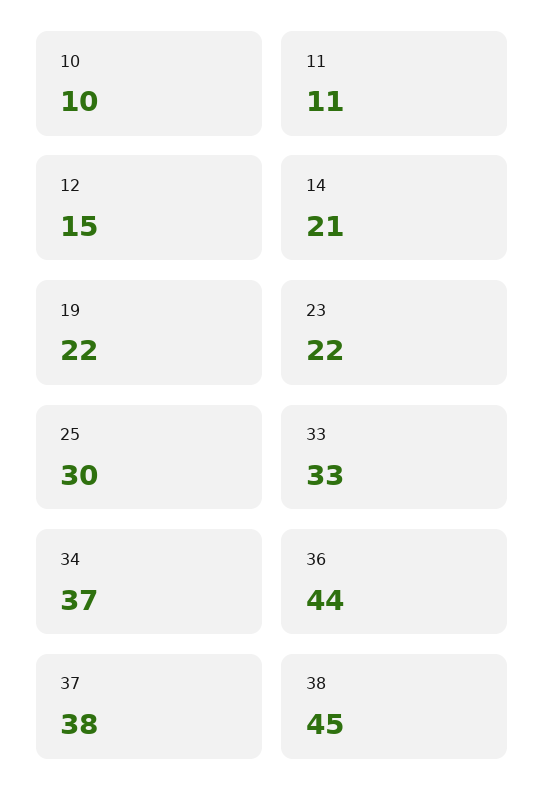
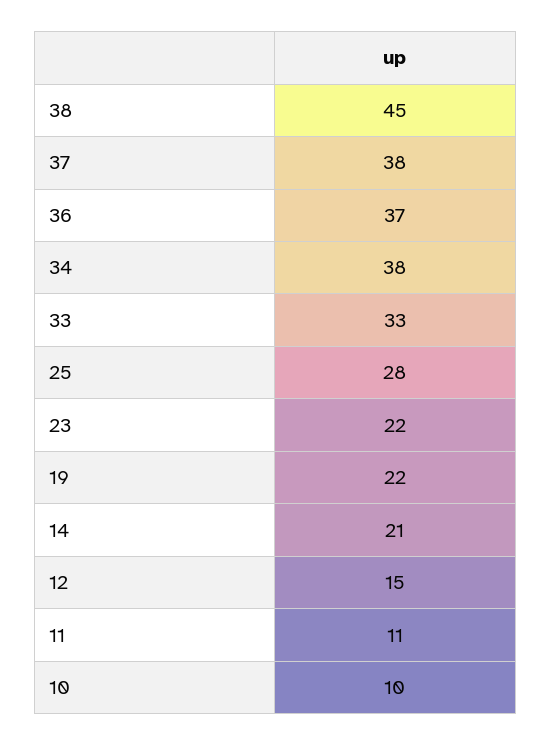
25: 30 -> 28
34: 37 -> 38
36: 44 -> 37

